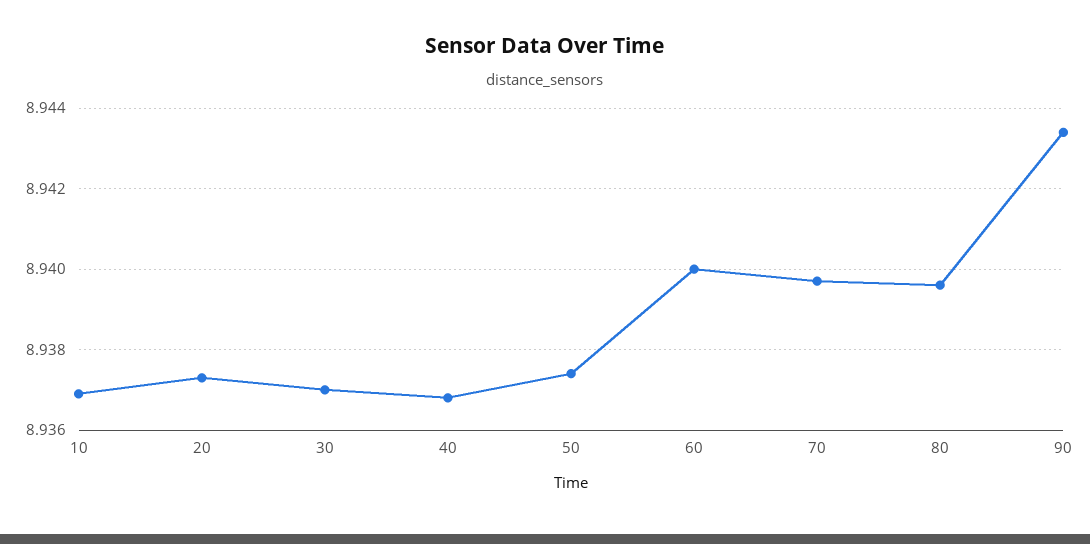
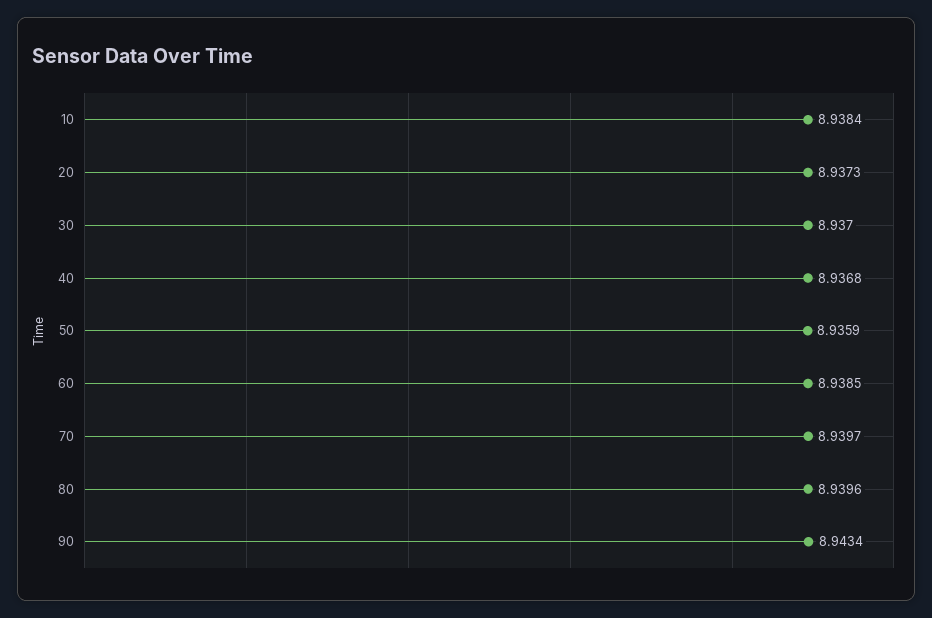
10: 8.937 -> 8.9384
50: 8.9375 -> 8.9359
60: 8.94 -> 8.9385

